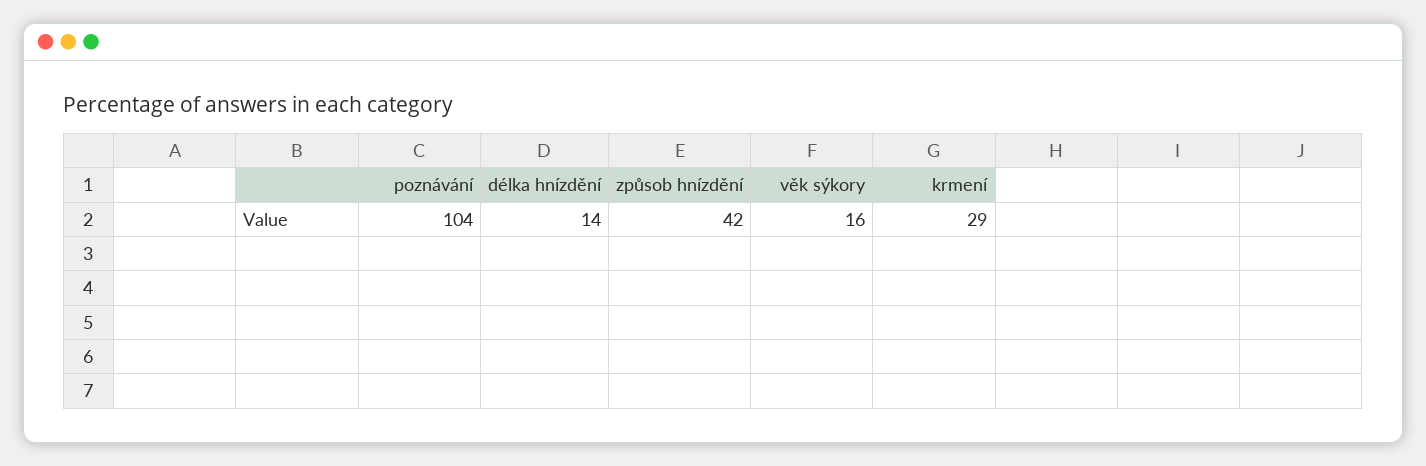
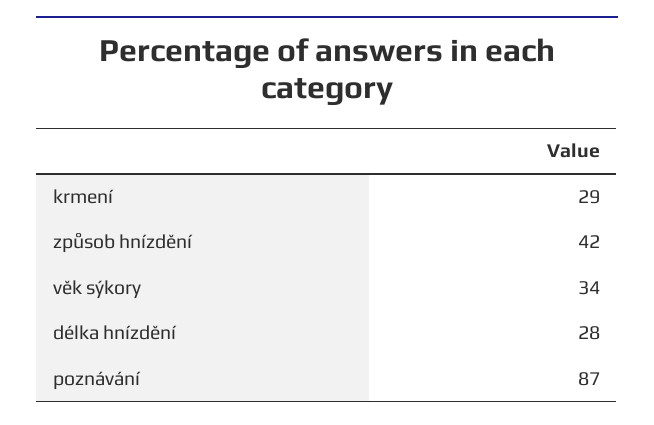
poznávání: 104 -> 87
délka hnízdění: 14 -> 28
věk sýkory: 16 -> 34

